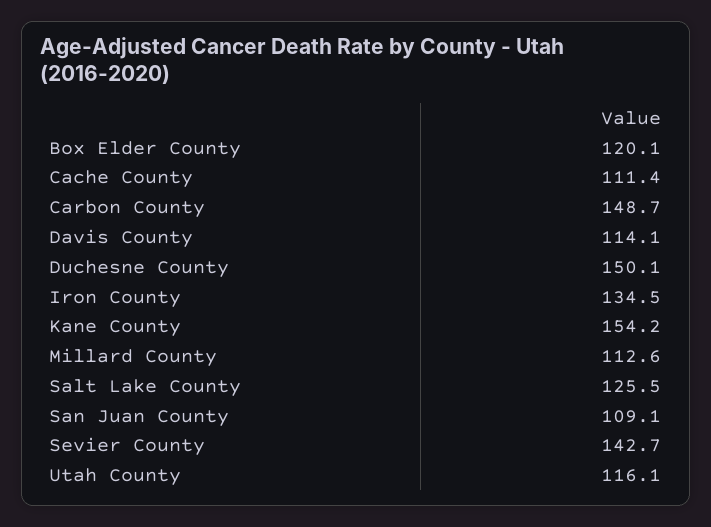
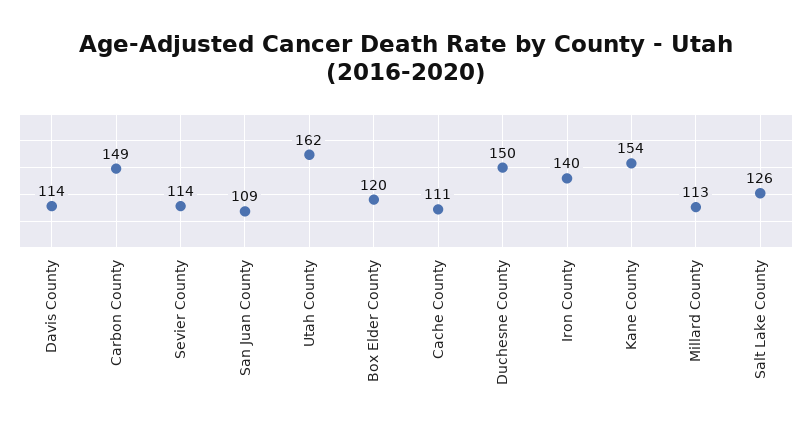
Iron County: 134.5 -> 140
Sevier County: 142.7 -> 114
Utah County: 116.1 -> 162

